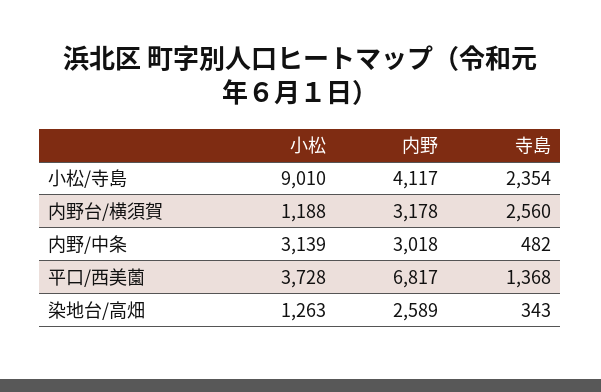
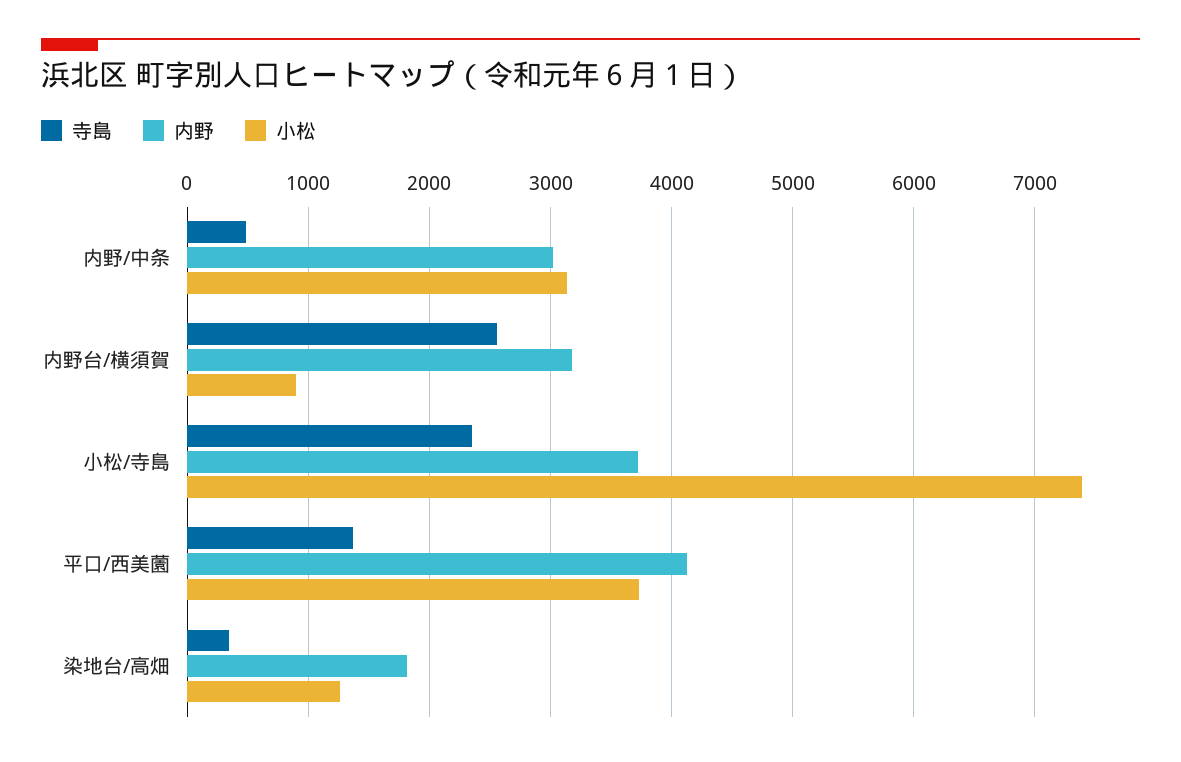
小松, 小松/寺島: 9010 -> 7400
内野, 小松/寺島: 4117 -> 3700
小松, 内野台/横須賀: 1188 -> 900
内野, 平口/西美薗: 6817 -> 4100
内野, 染地台/高畑: 2589 -> 1800

